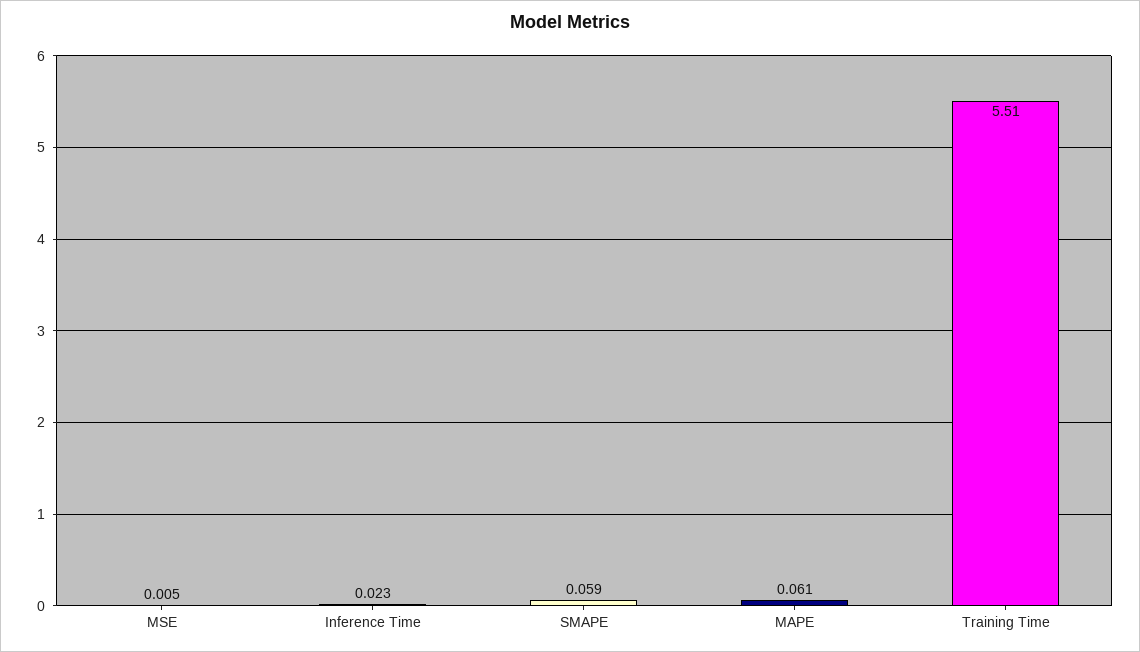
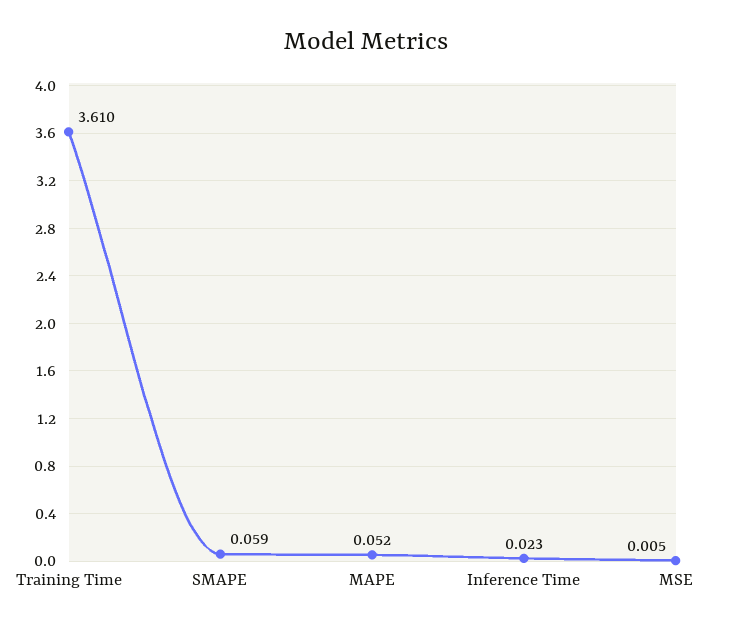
MAPE: 0.061 -> 0.052
Training Time: 5.51 -> 3.61

